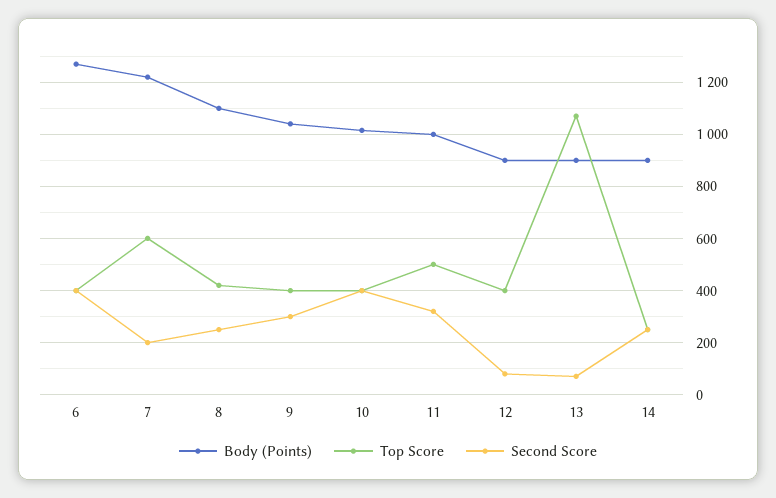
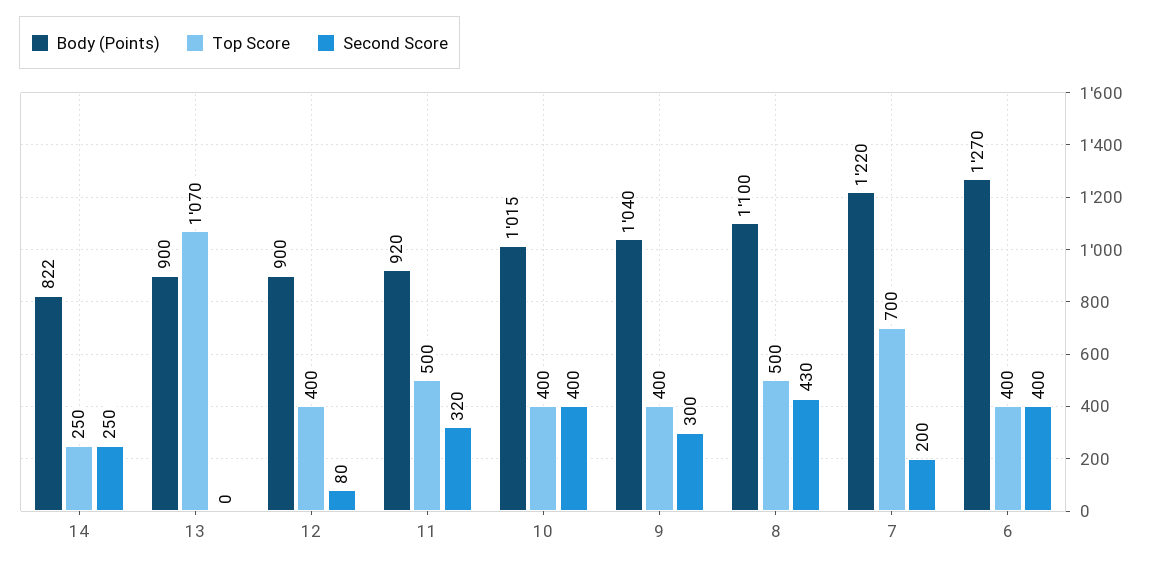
Top Score, 7: 600 -> 700
Top Score, 8: 425 -> 500
Second Score, 8: 250 -> 430
Body (Points), 11: 1000 -> 920
Second Score, 13: 75 -> 0
Body (Points), 14: 900 -> 822

